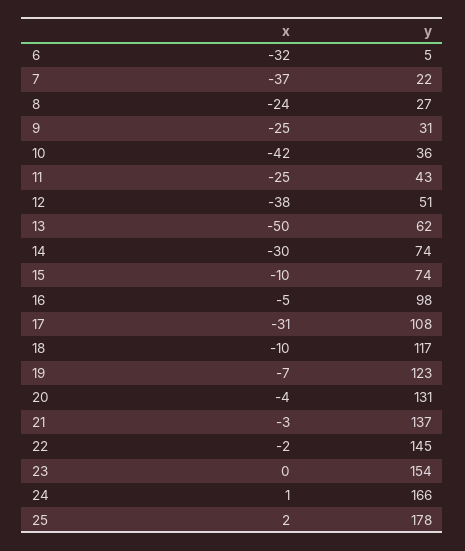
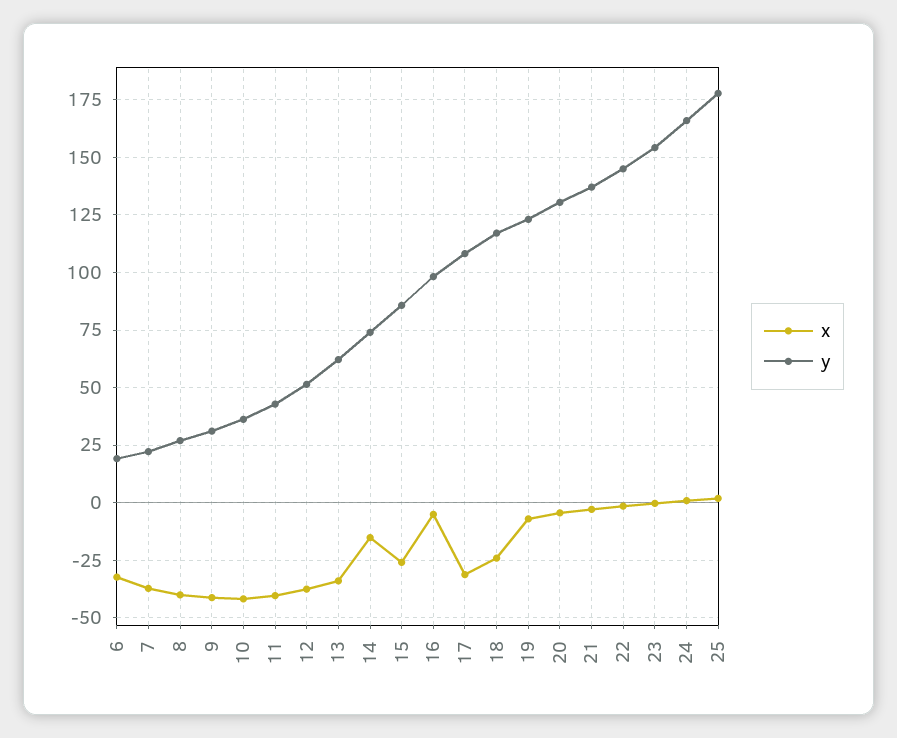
y, 6: 5 -> 20
x, 8: -24 -> -40
x, 9: -25 -> -40
x, 11: -25 -> -40
x, 13: -50 -> -35
x, 14: -30 -> -15
x, 15: -10 -> -25
y, 15: 74 -> 85
x, 18: -10 -> -25

